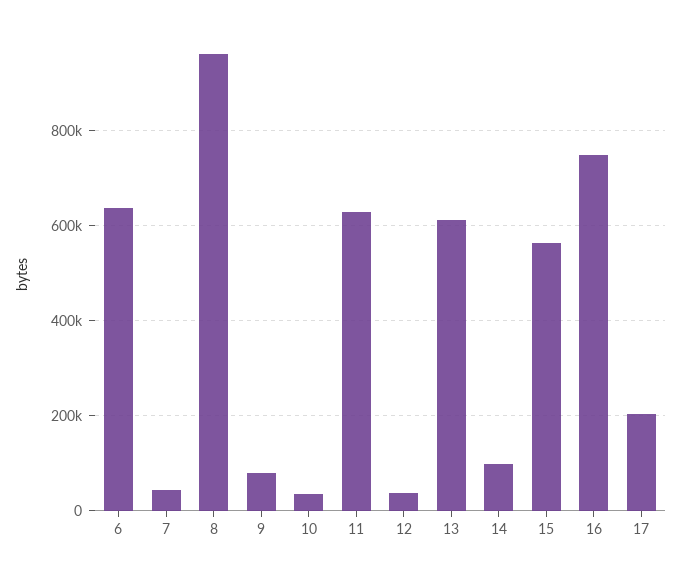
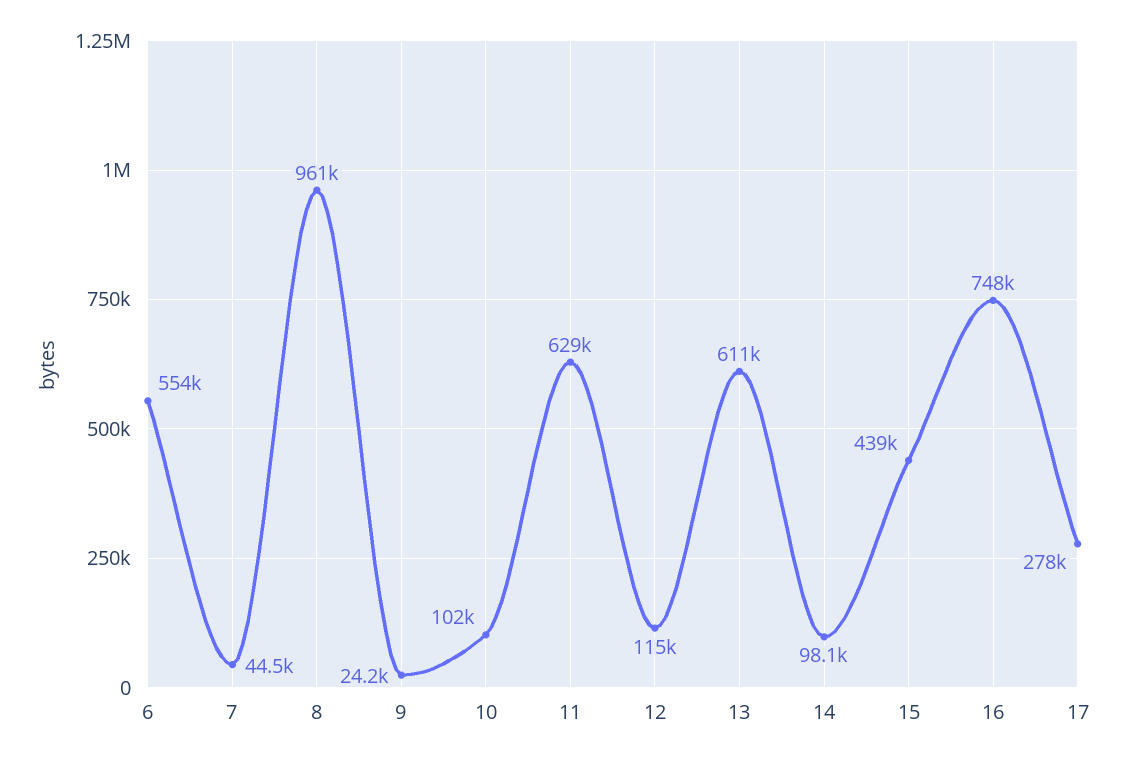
6: 640000 -> 554000
9: 80000 -> 24200
10: 40000 -> 102000
12: 40000 -> 115000
15: 560000 -> 439000
17: 200000 -> 278000

